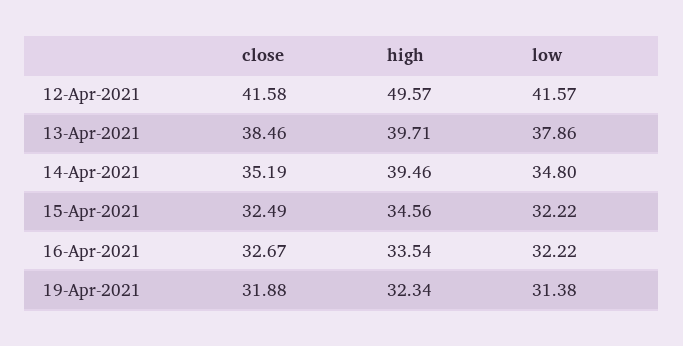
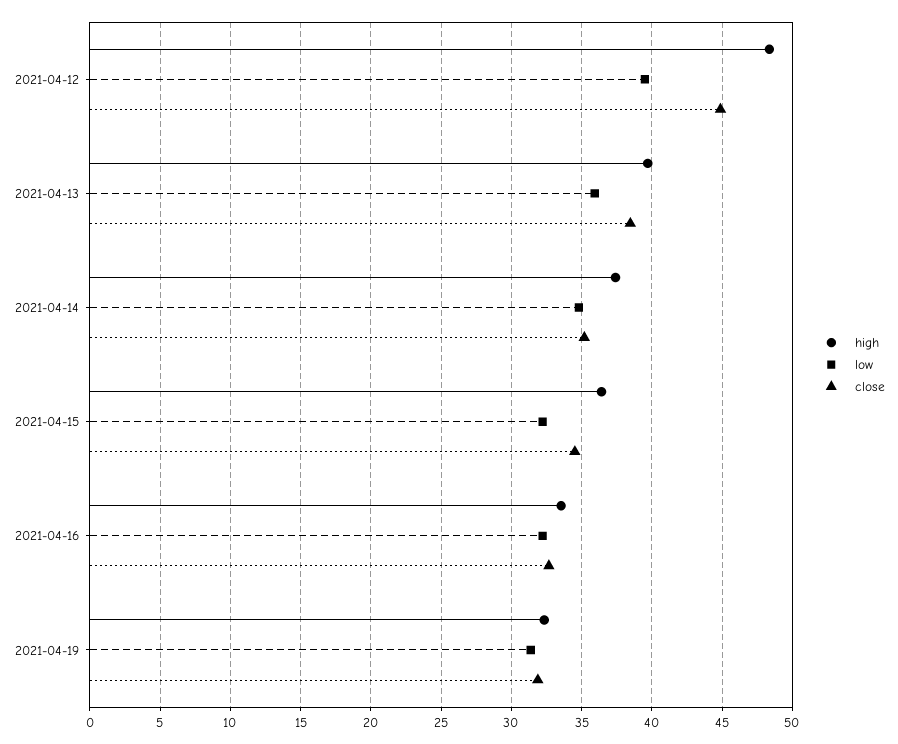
close, 12-Apr-2021: 41.58 -> 45
high, 12-Apr-2021: 49.57 -> 48.5
low, 12-Apr-2021: 41.57 -> 39.5
low, 13-Apr-2021: 37.86 -> 36
high, 14-Apr-2021: 39.46 -> 37.5
close, 15-Apr-2021: 32.49 -> 34.5
high, 15-Apr-2021: 34.56 -> 36.5

